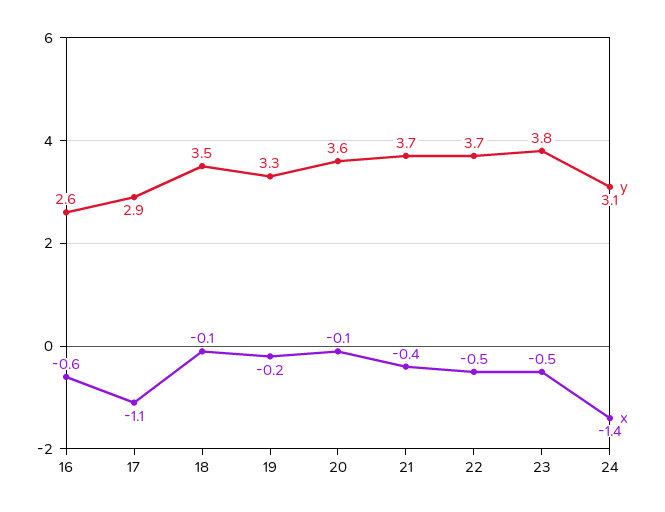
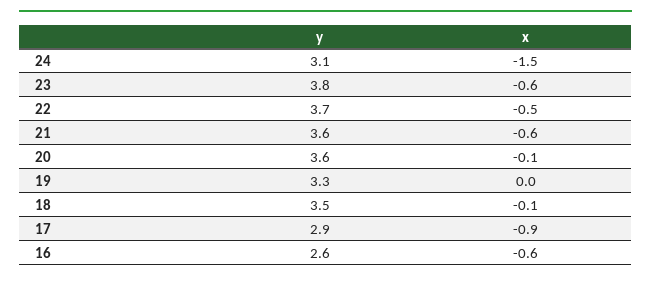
x, 17: -1.1 -> -0.9
x, 19: -0.2 -> 0
y, 21: 3.7 -> 3.6
x, 21: -0.4 -> -0.6
x, 23: -0.5 -> -0.6
x, 24: -1.4 -> -1.5

